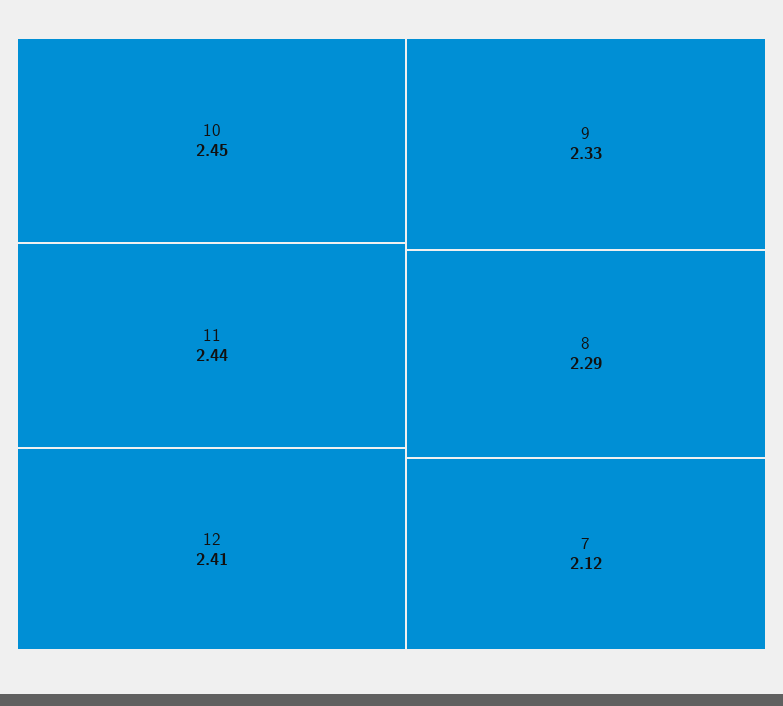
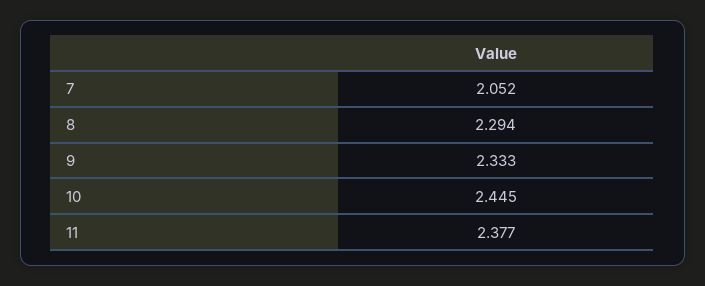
11: 2.44 -> 2.377
12: 2.41 -> none
7: 2.12 -> 2.052

